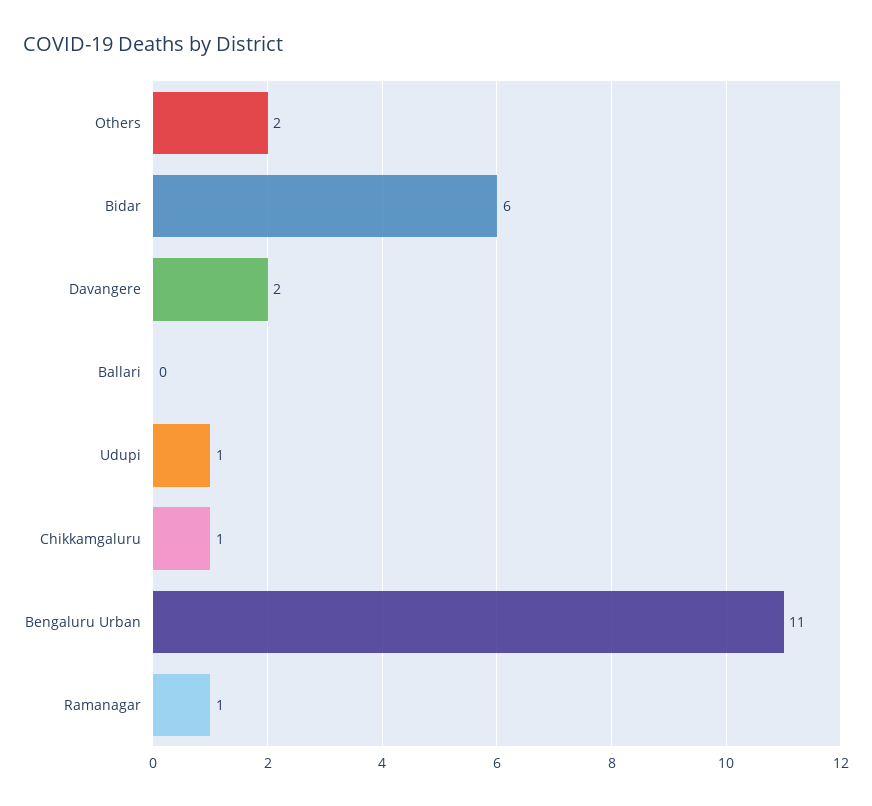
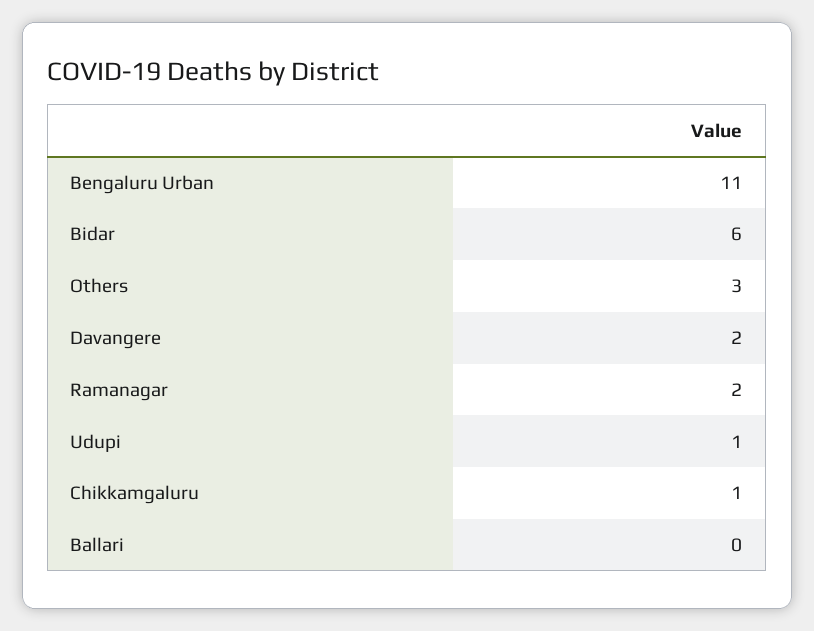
Others: 2 -> 3
Ramanagar: 1 -> 2

